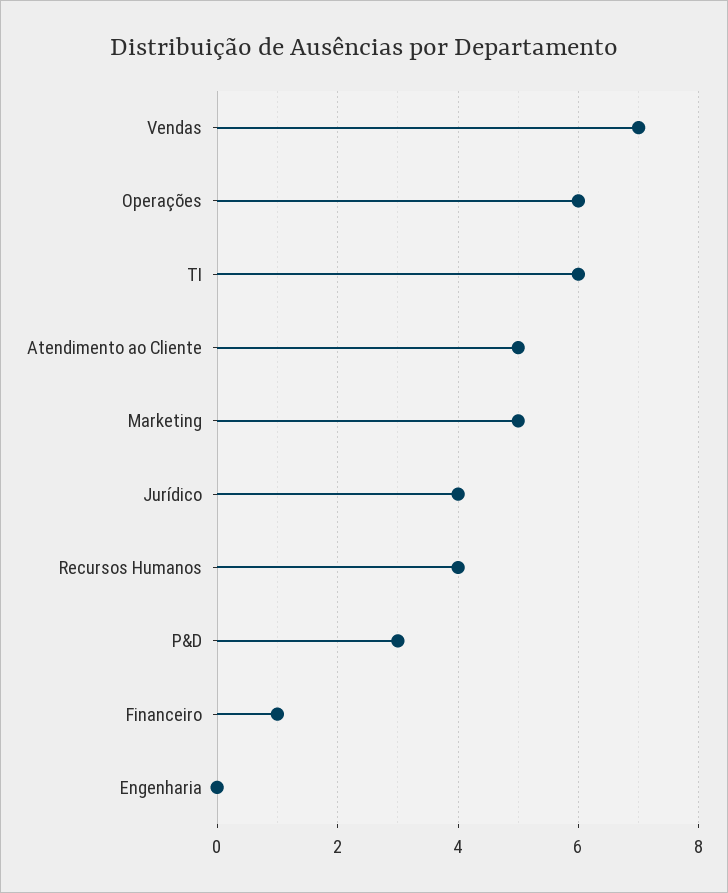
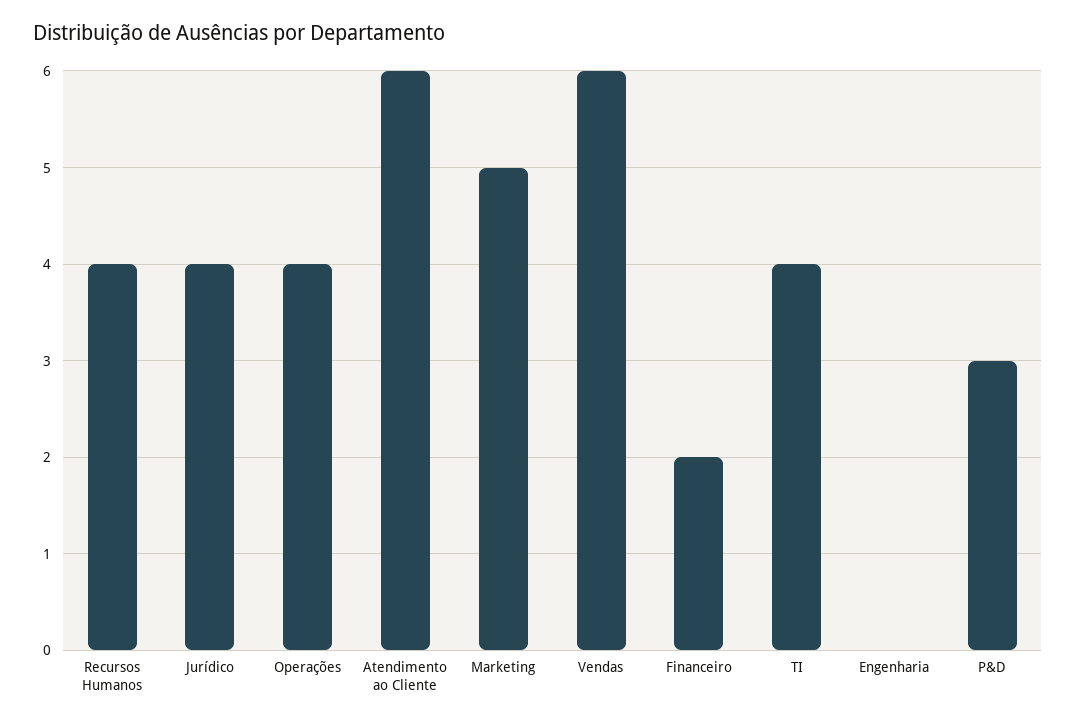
Vendas: 7 -> 6
Operações: 6 -> 4
TI: 6 -> 4
Atendimento ao Cliente: 5 -> 6
Financeiro: 1 -> 2

